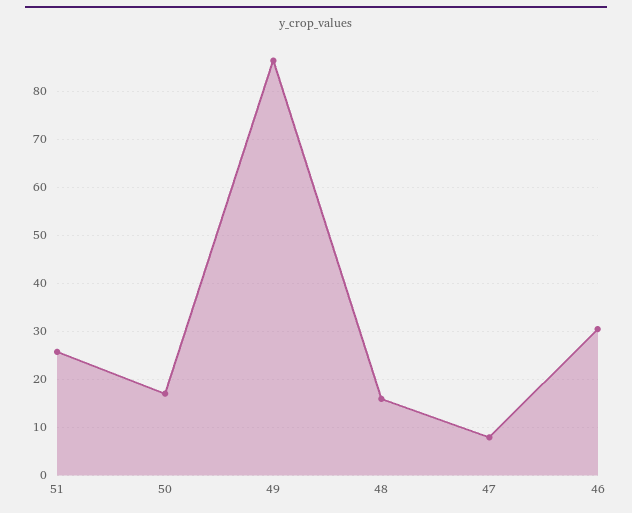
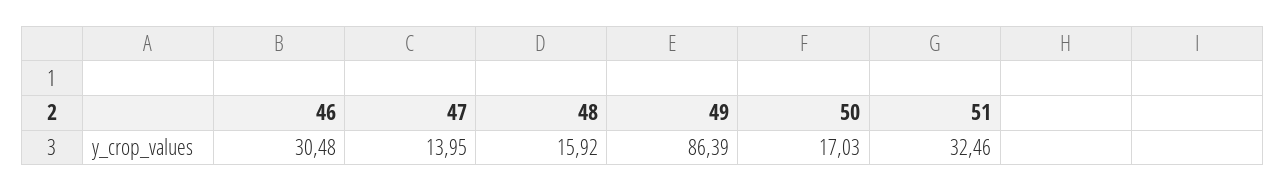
51: 26 -> 32.46
47: 8 -> 13.95

